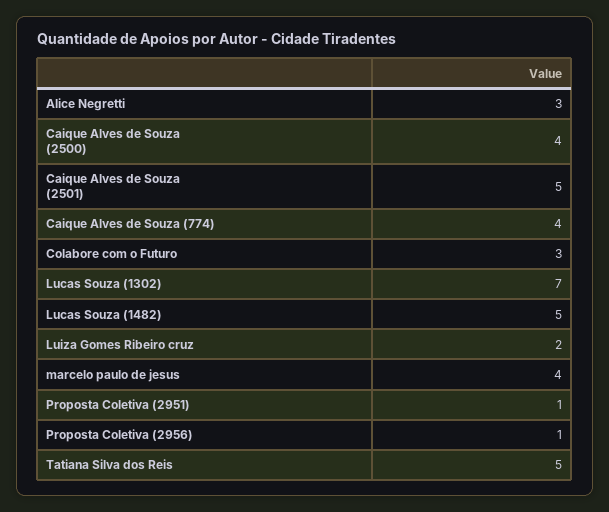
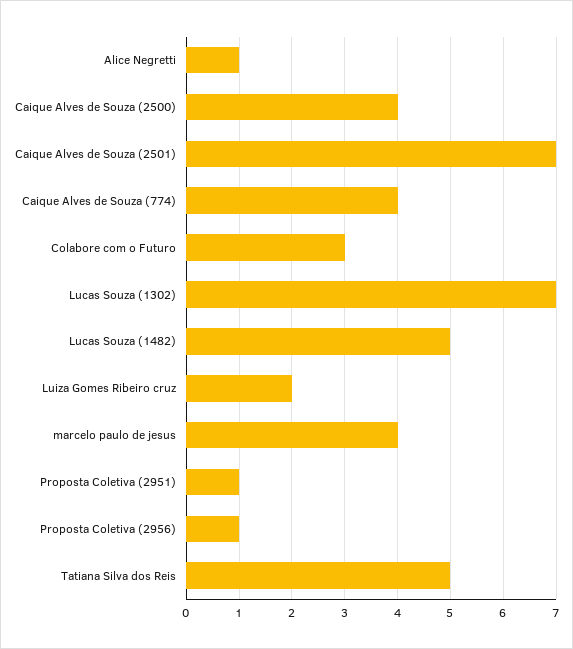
Alice Negretti: 3 -> 1
Caique Alves de Souza (2501): 5 -> 7

